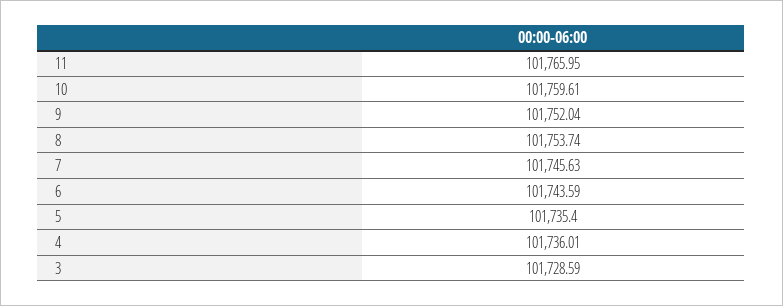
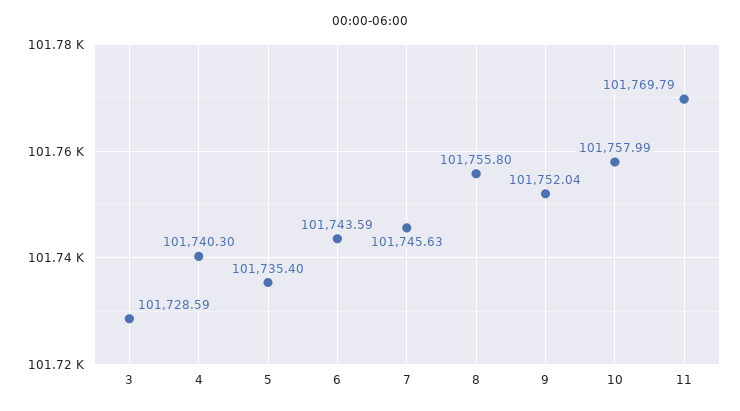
11: 101765.95 -> 101769.79
10: 101759.61 -> 101757.99
8: 101753.74 -> 101755.8
4: 101736.01 -> 101740.3

